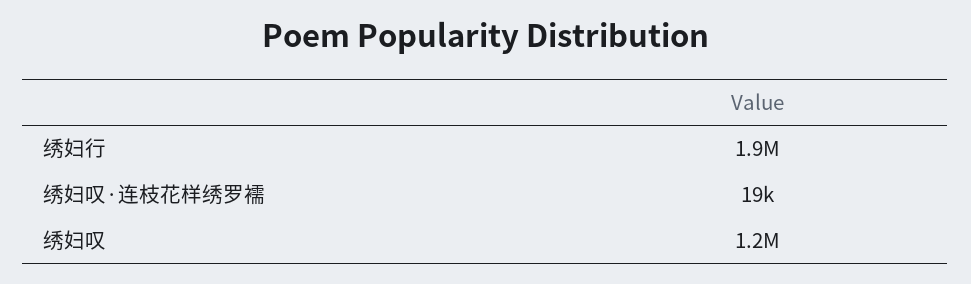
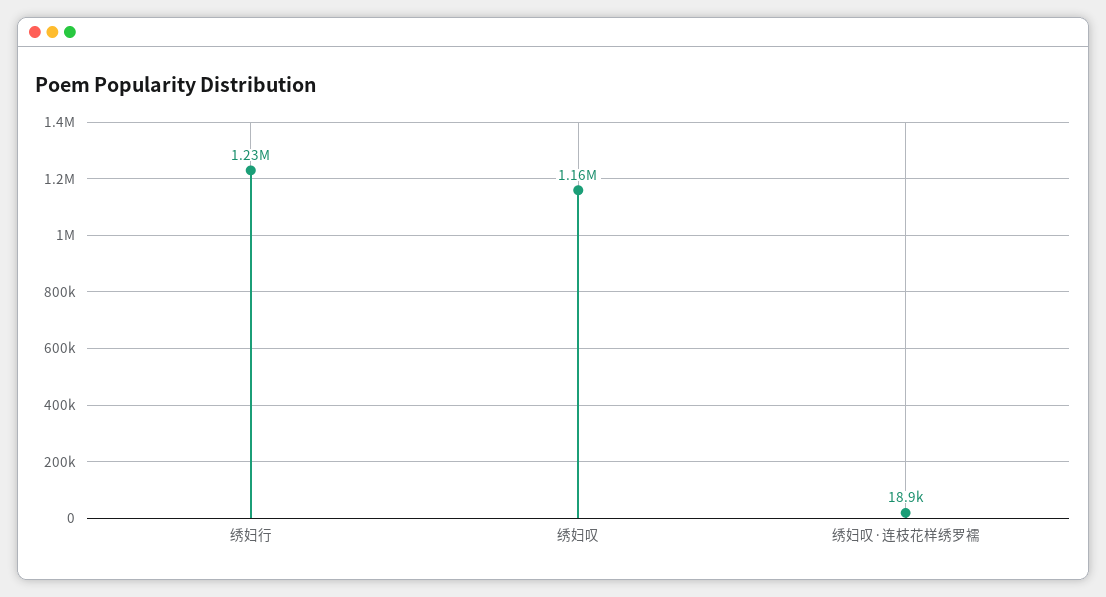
绣妇行: 1900000 -> 1230000

